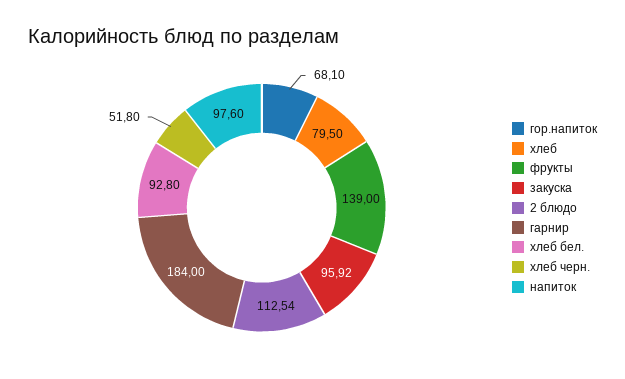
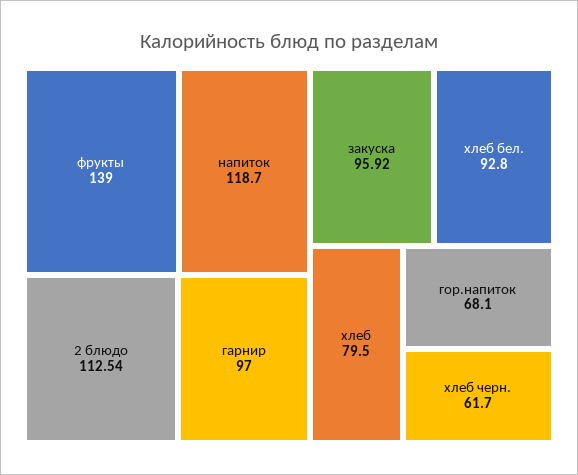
гарнир: 184 -> 97
хлеб черн.: 51.8 -> 61.7
напиток: 97.6 -> 118.7

